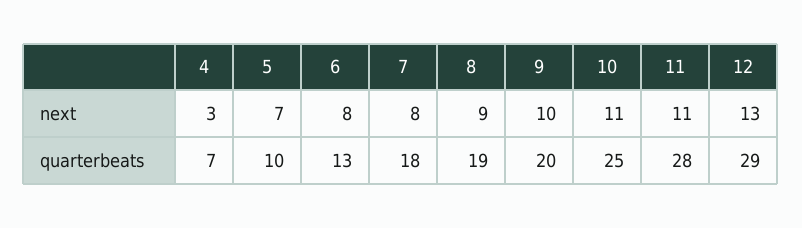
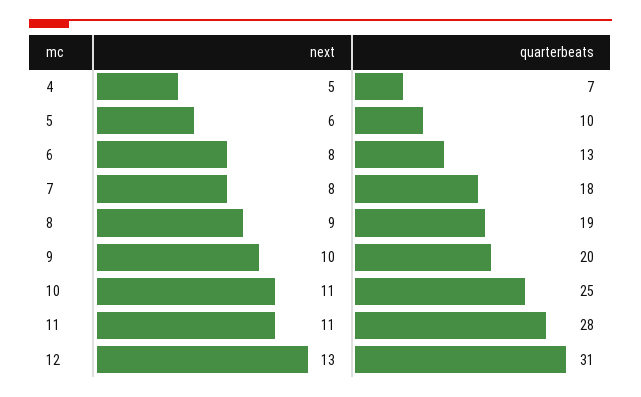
4, next: 3 -> 5
5, next: 7 -> 6
12, quarterbeats: 29 -> 31

